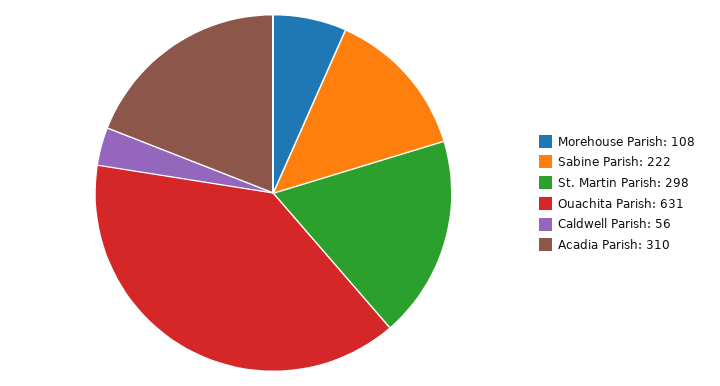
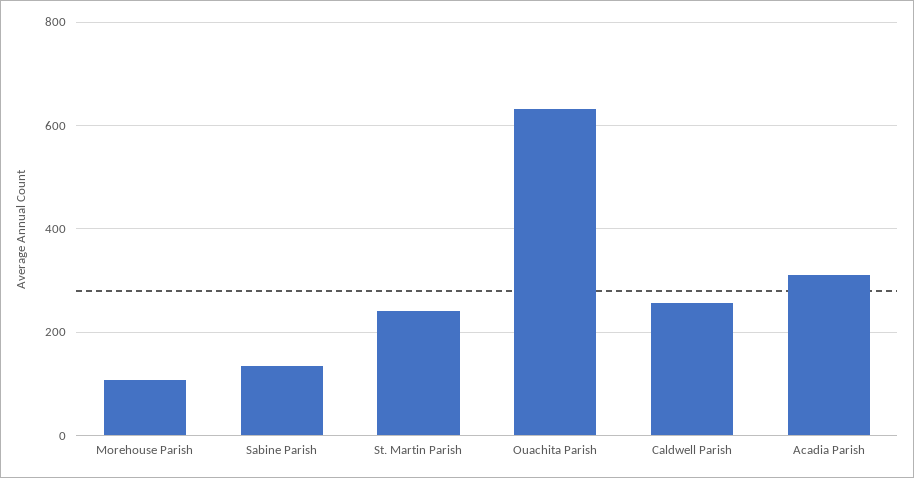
Sabine Parish: 222 -> 140
St. Martin Parish: 298 -> 240
Caldwell Parish: 56 -> 260

